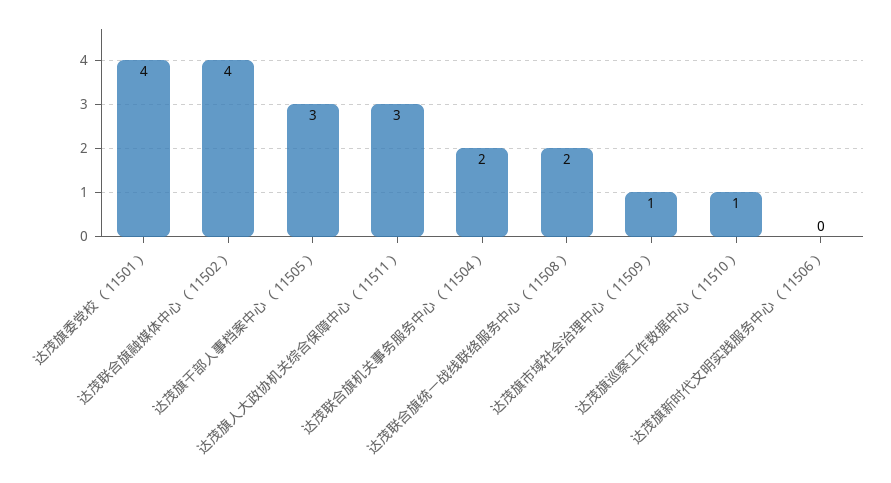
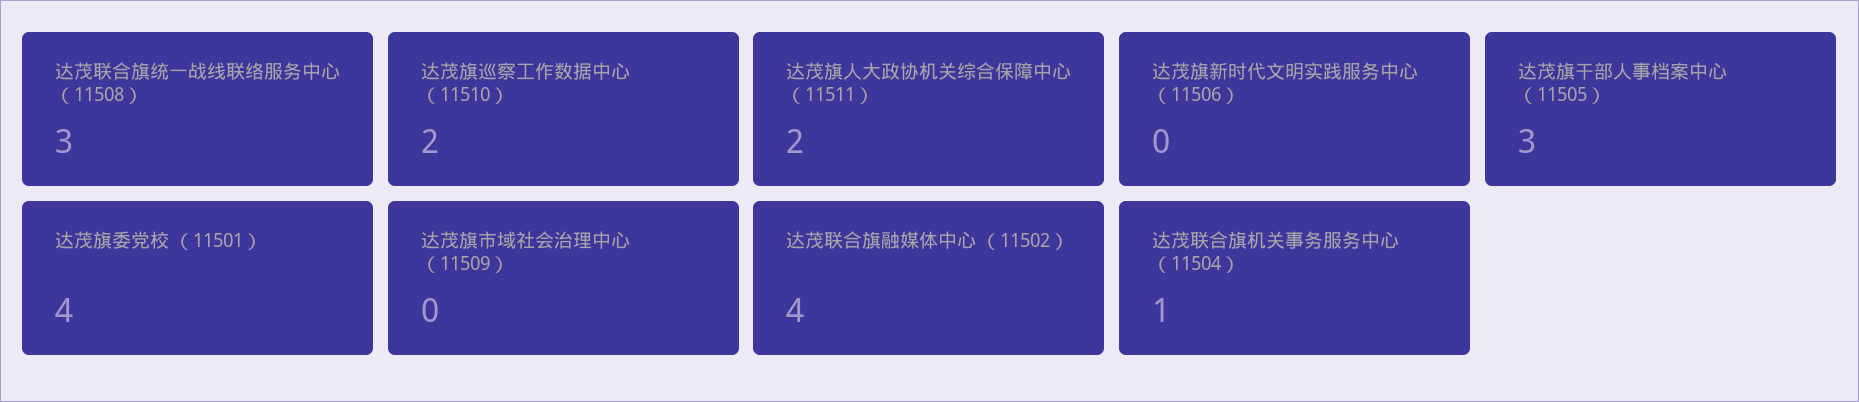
达茂旗人大政协机关综合保障中心 （11511）: 3 -> 2
达茂联合旗机关事务服务中心 （11504）: 2 -> 1
达茂联合旗统一战线联络服务中心 （11508）: 2 -> 3
达茂旗市域社会治理中心 （11509）: 1 -> 0
达茂旗巡察工作数据中心 （11510）: 1 -> 2

